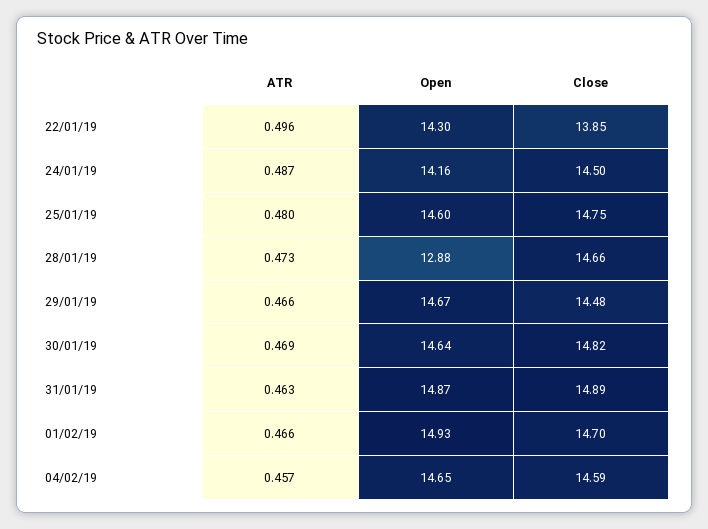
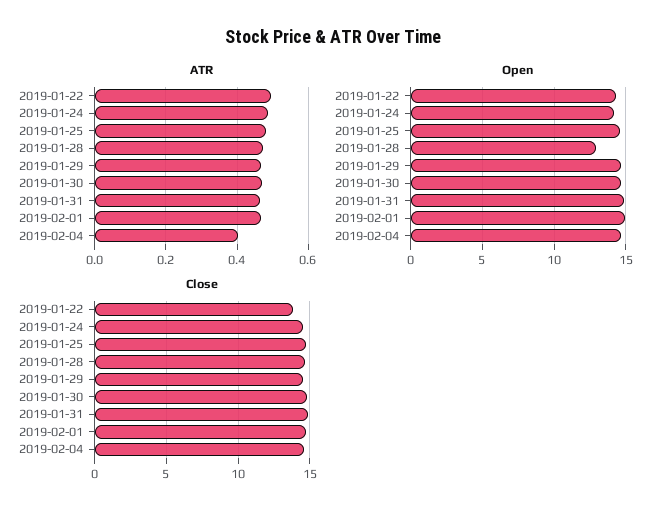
ATR, 04/02/19: 0.457 -> 0.4

